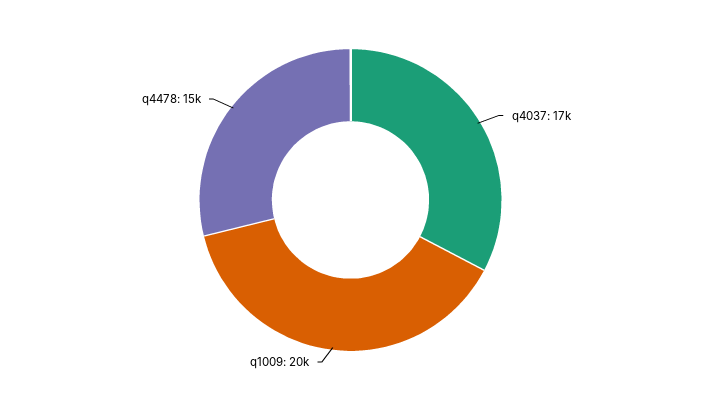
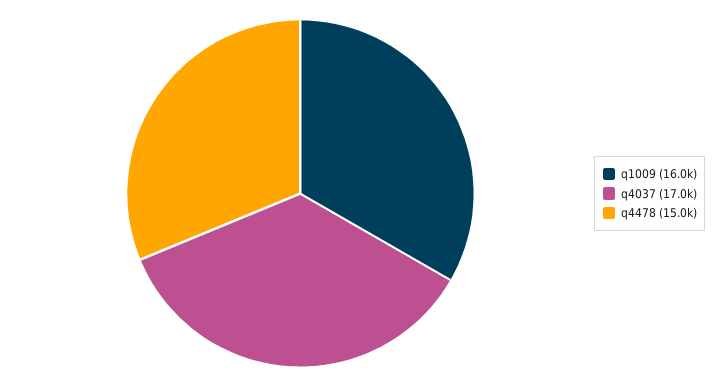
q1009: 20000 -> 16000

